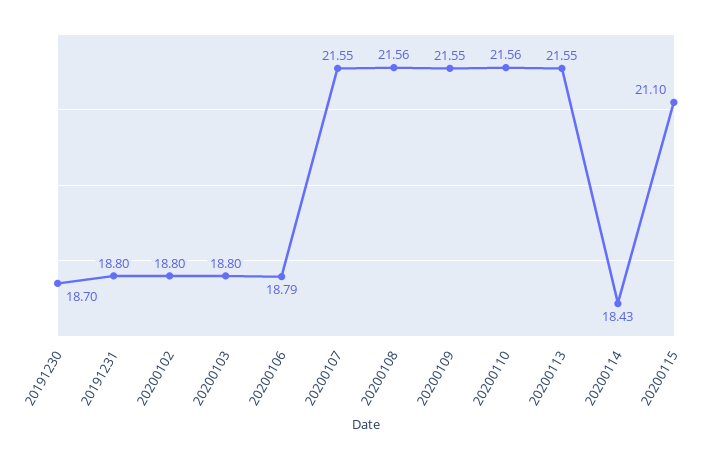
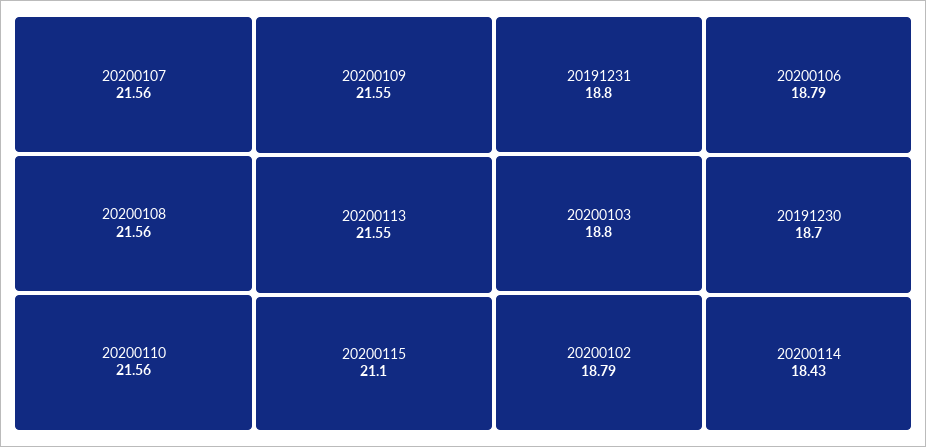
20200102: 18.8 -> 18.79
20200107: 21.55 -> 21.56

